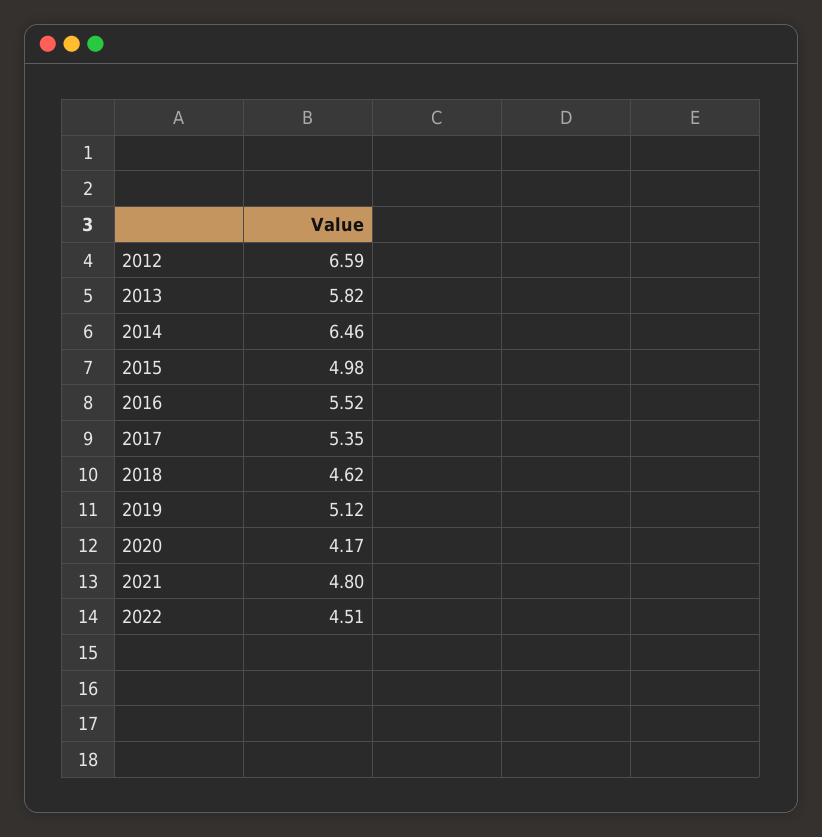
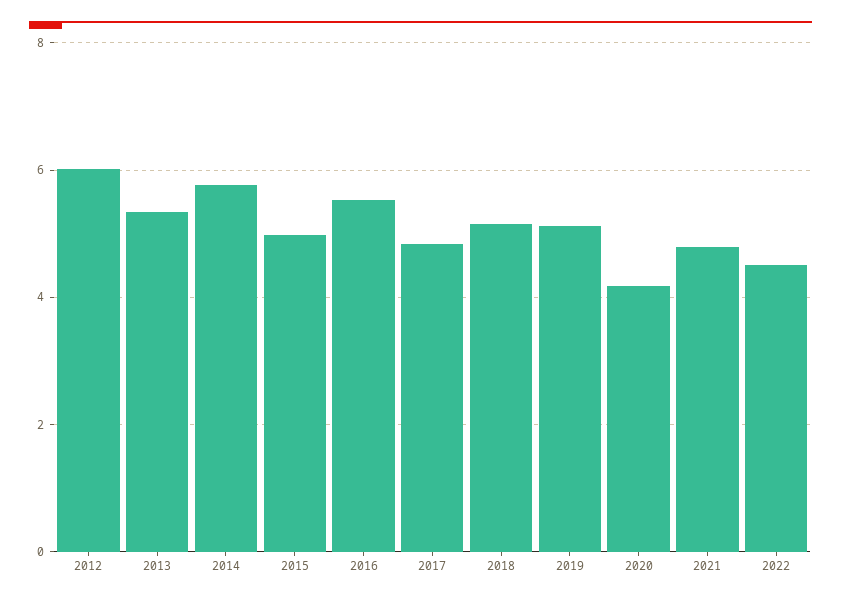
2012: 6.59 -> 6
2013: 5.82 -> 5.4
2014: 6.46 -> 5.8
2017: 5.35 -> 4.8
2018: 4.62 -> 5.2

